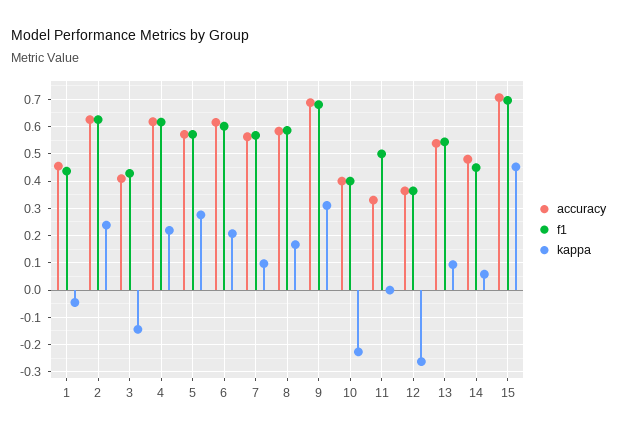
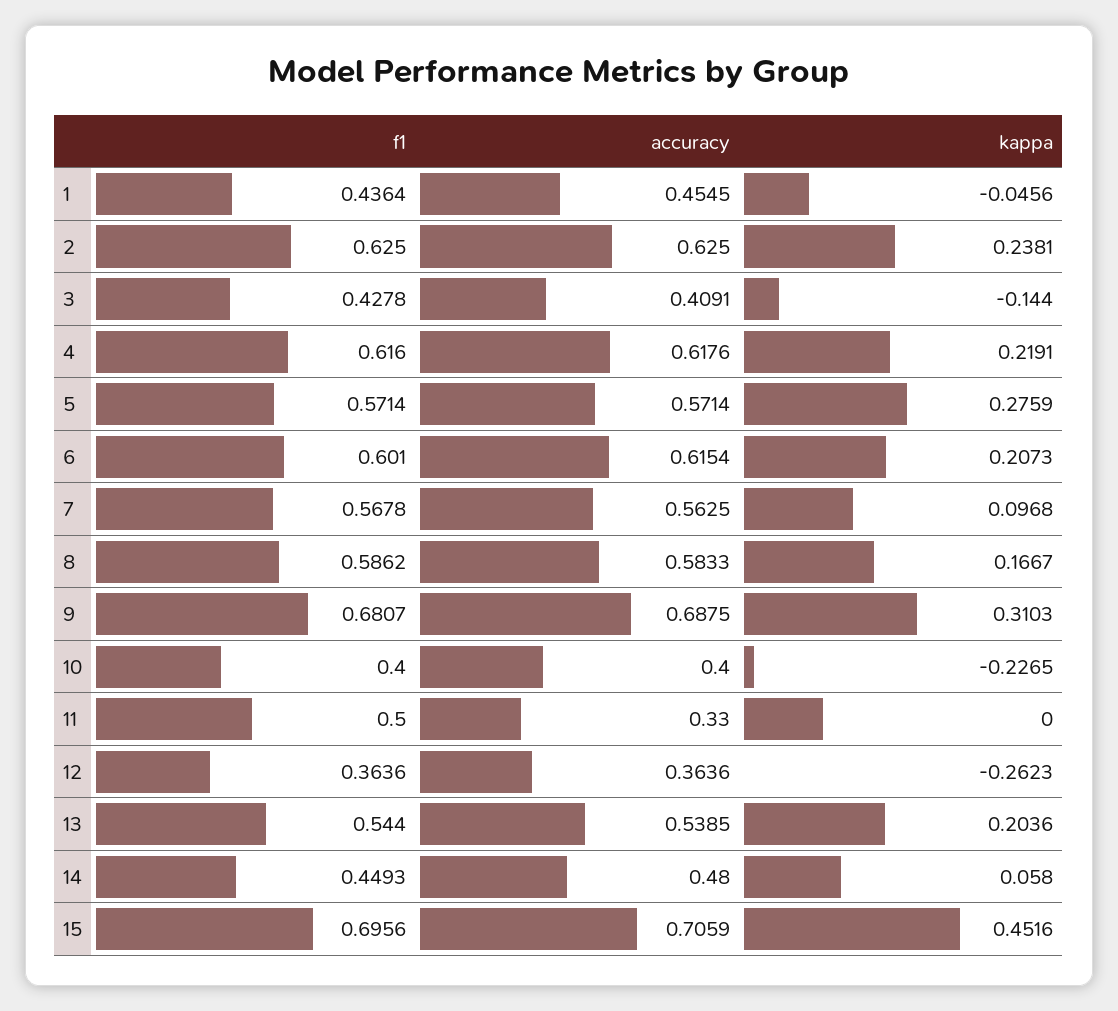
kappa, 13: 0.1 -> 0.2036

